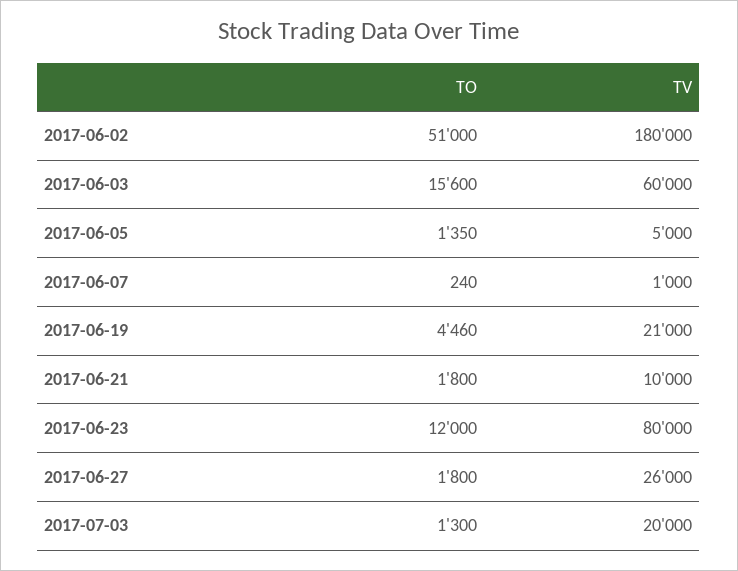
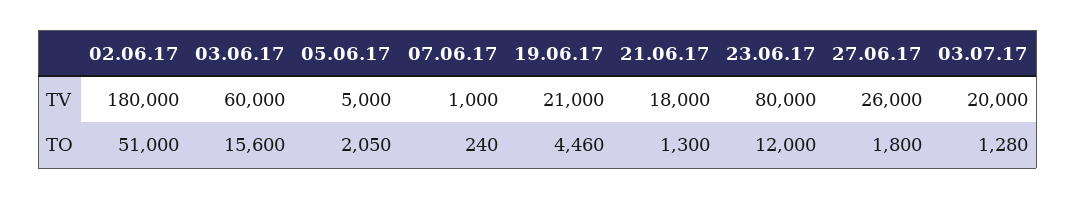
TO, 2017-06-05: 1350 -> 2050
TO, 2017-06-21: 1800 -> 1300
TV, 2017-06-21: 10000 -> 18000
TO, 2017-07-03: 1300 -> 1280

